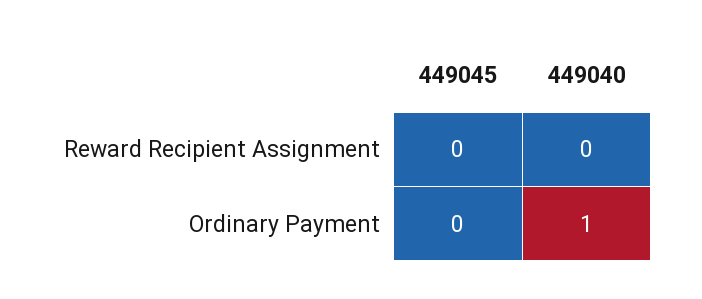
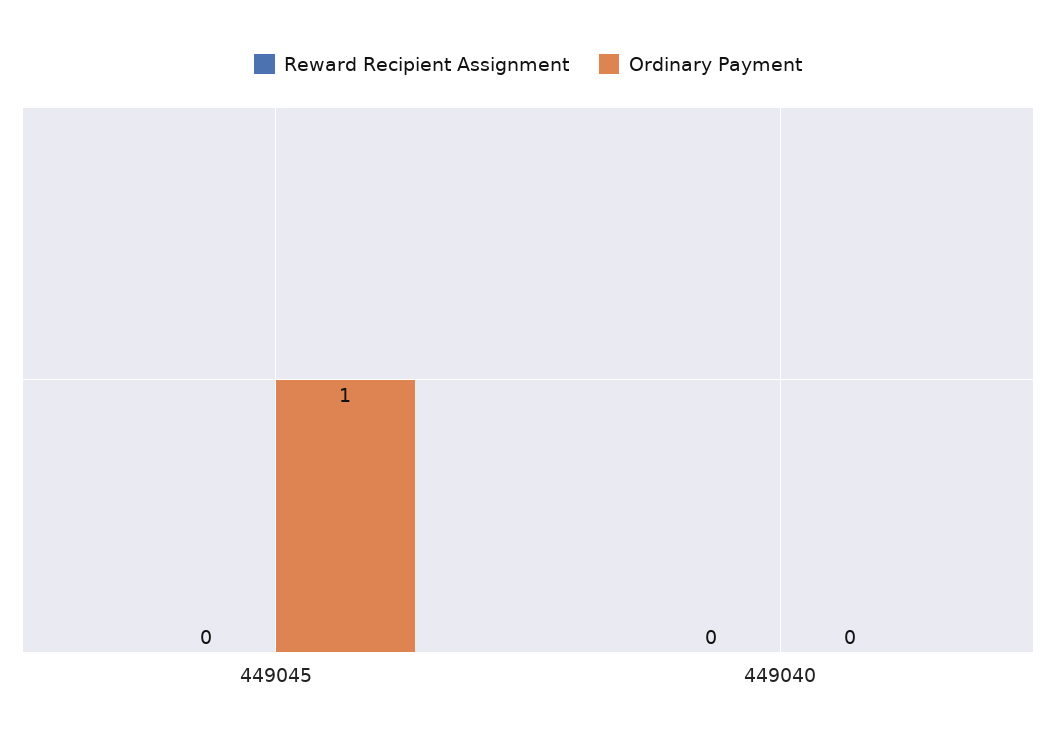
Ordinary Payment, 449045: 0 -> 1
Ordinary Payment, 449040: 1 -> 0

